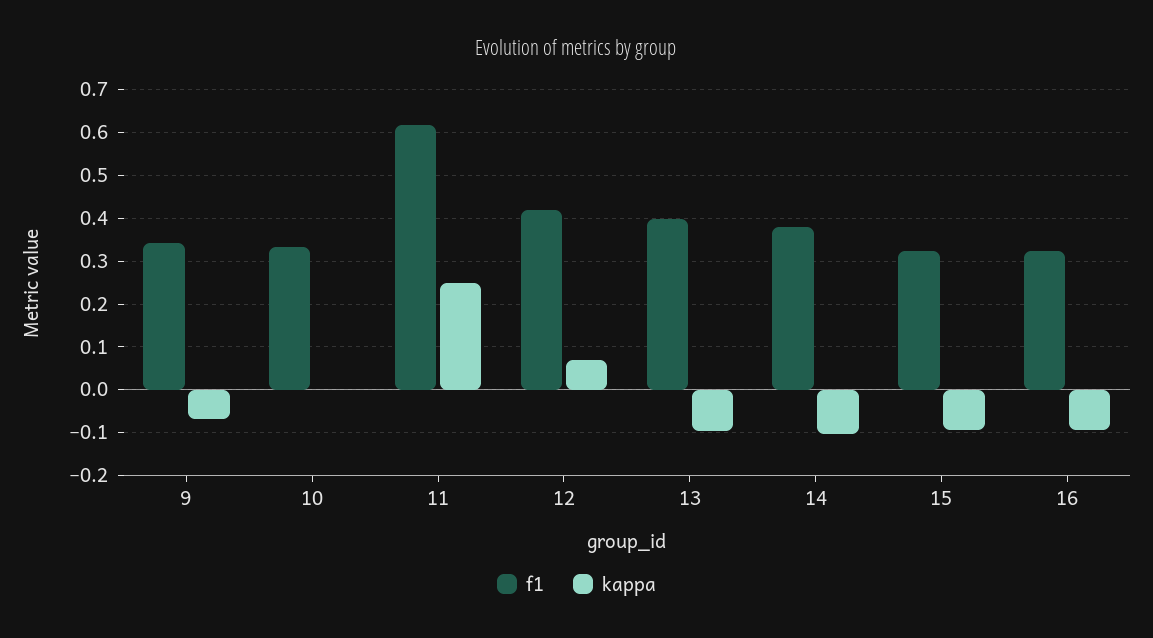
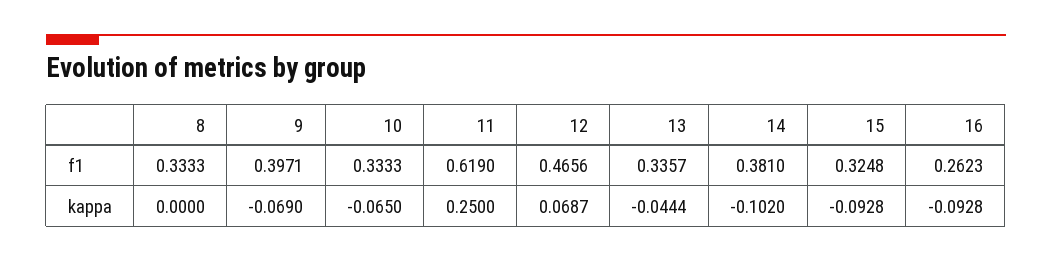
f1, 9: 0.34 -> 0.3971
kappa, 10: 0 -> -0.065
f1, 12: 0.42 -> 0.4656
f1, 13: 0.4 -> 0.3357
kappa, 13: -0.1 -> -0.0444
f1, 16: 0.32 -> 0.2623
f1, 8: none -> 0.3333
kappa, 8: none -> 0

